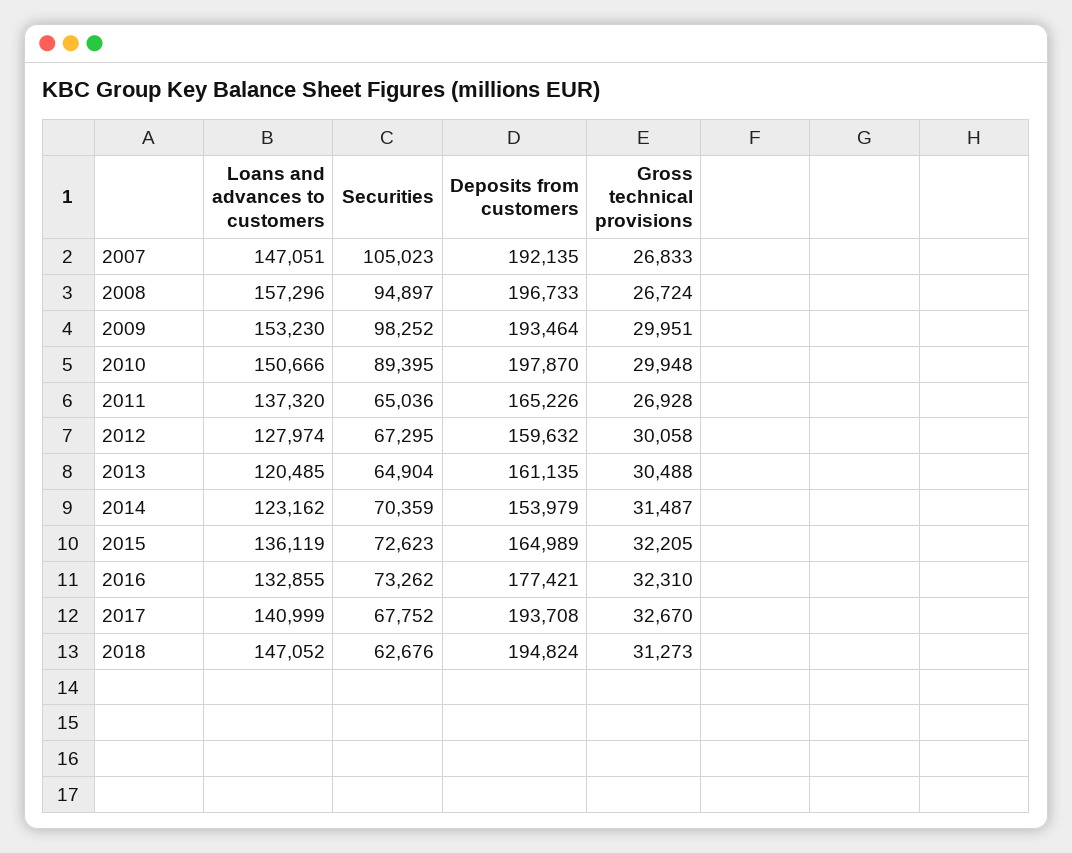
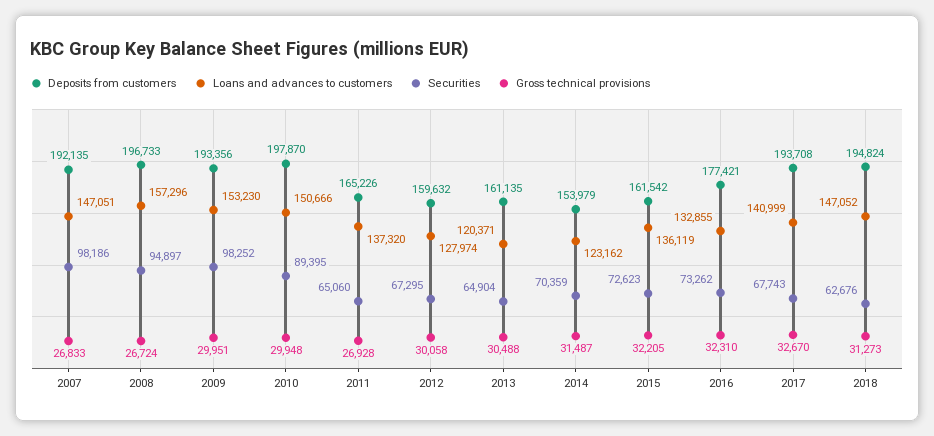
Securities, 2007: 105023 -> 98186
Deposits from customers, 2009: 193464 -> 193356
Securities, 2011: 65036 -> 65060
Loans and advances to customers, 2013: 120485 -> 120371
Deposits from customers, 2015: 164989 -> 161542
Securities, 2017: 67752 -> 67743

